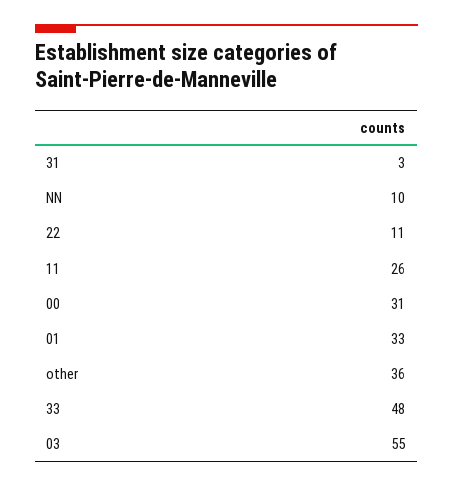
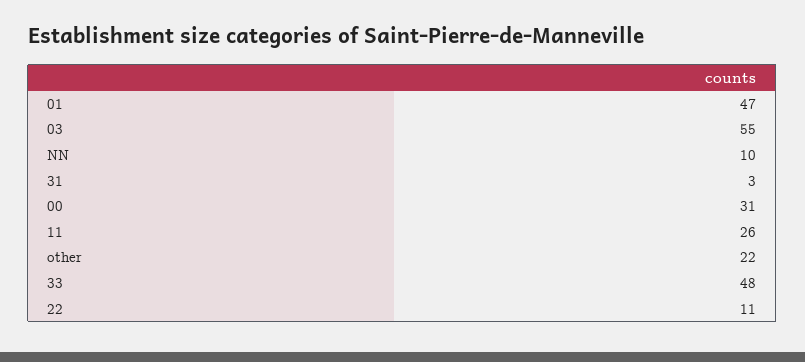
01: 33 -> 47
other: 36 -> 22

